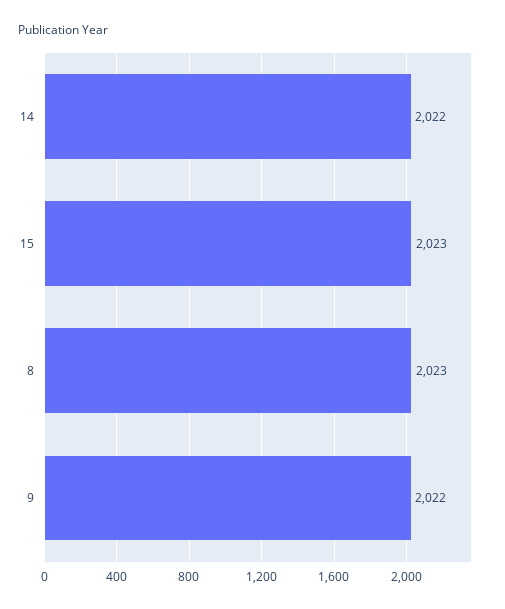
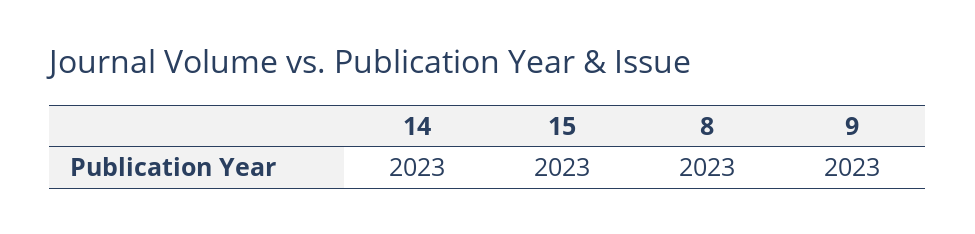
14: 2022 -> 2023
9: 2022 -> 2023

